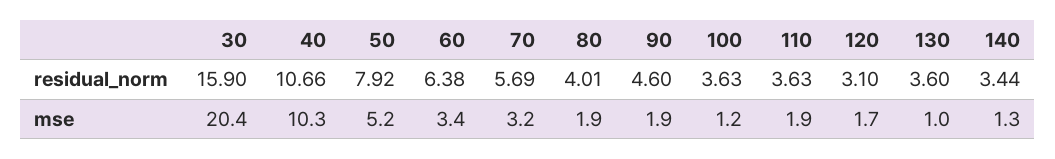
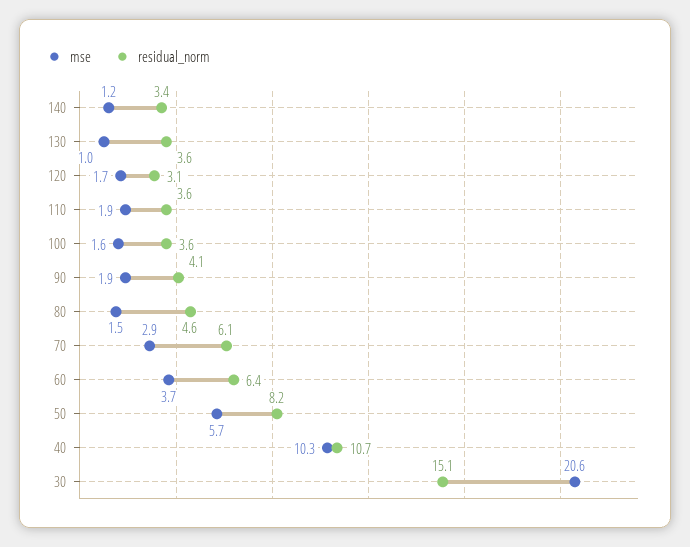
residual_norm, 30: 15.9 -> 15.1
residual_norm, 50: 7.92 -> 8.2
residual_norm, 70: 5.69 -> 6.1
residual_norm, 80: 4.01 -> 4.6
residual_norm, 90: 4.6 -> 4.1
mse, 30: 20.4 -> 20.6
mse, 50: 5.2 -> 5.7
mse, 60: 3.4 -> 3.7
mse, 70: 3.2 -> 2.9
mse, 80: 1.9 -> 1.5
mse, 100: 1.2 -> 1.6
mse, 140: 1.3 -> 1.2

